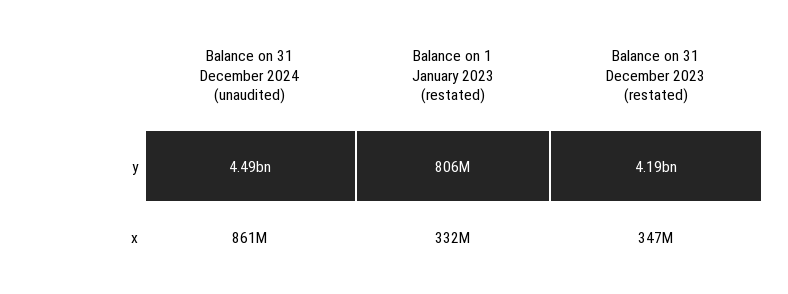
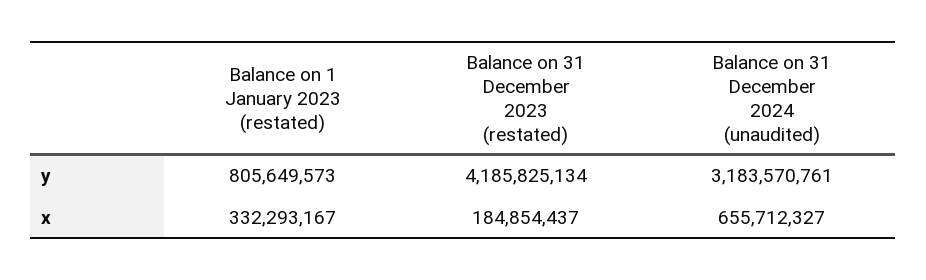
Balance on 31 December 2024 (unaudited), y: 4490000000 -> 3183570761
Balance on 31 December 2024 (unaudited), x: 861000000 -> 655712327
Balance on 31 December 2023 (restated), x: 347000000 -> 184854437

